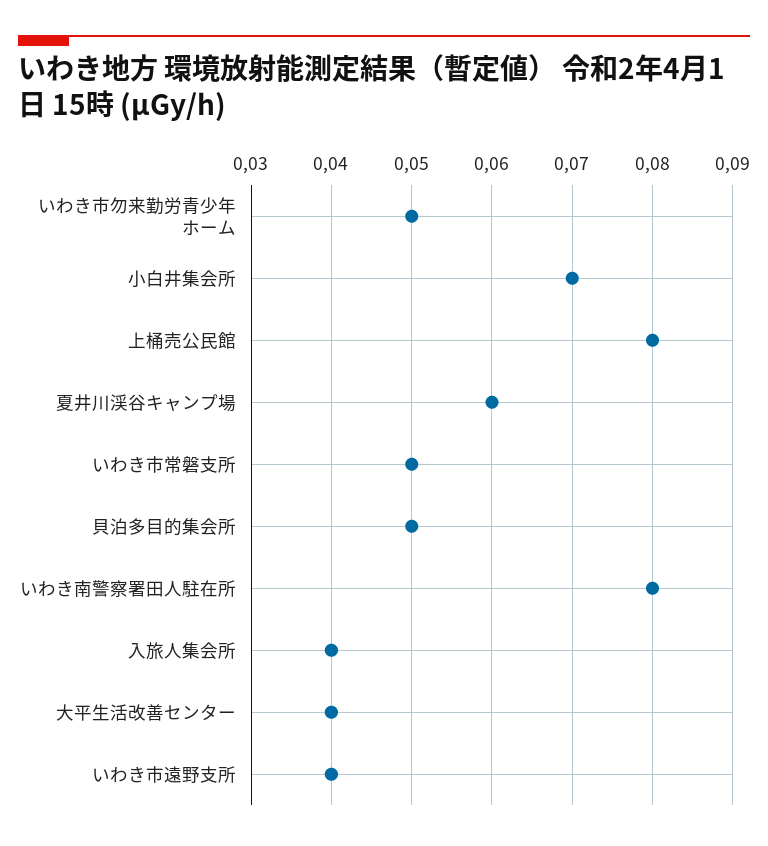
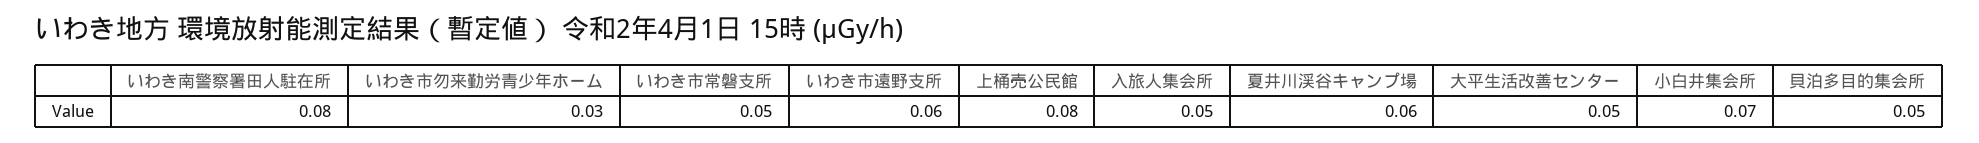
いわき市勿来勤労青少年ホーム: 0.05 -> 0.03
入旅人集会所: 0.04 -> 0.05
大平生活改善センター: 0.04 -> 0.05
いわき市遠野支所: 0.04 -> 0.06

